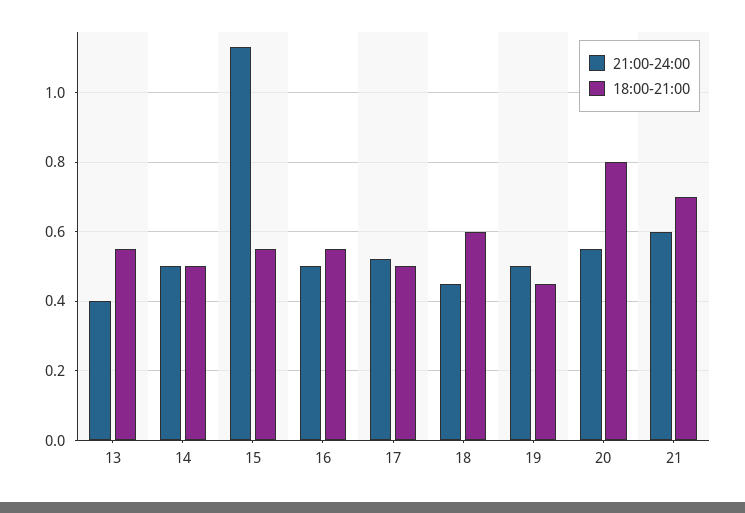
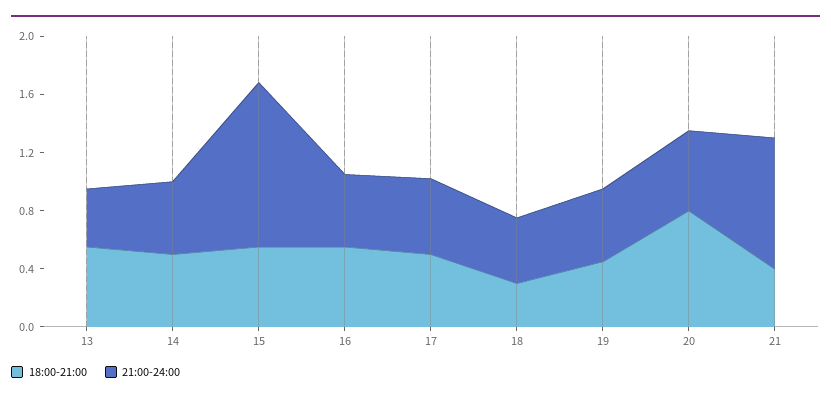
18:00-21:00, 18: 0.6 -> 0.3
21:00-24:00, 21: 0.6 -> 0.9
18:00-21:00, 21: 0.7 -> 0.4

